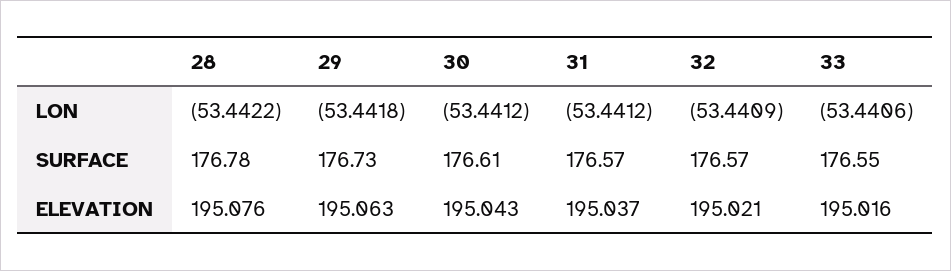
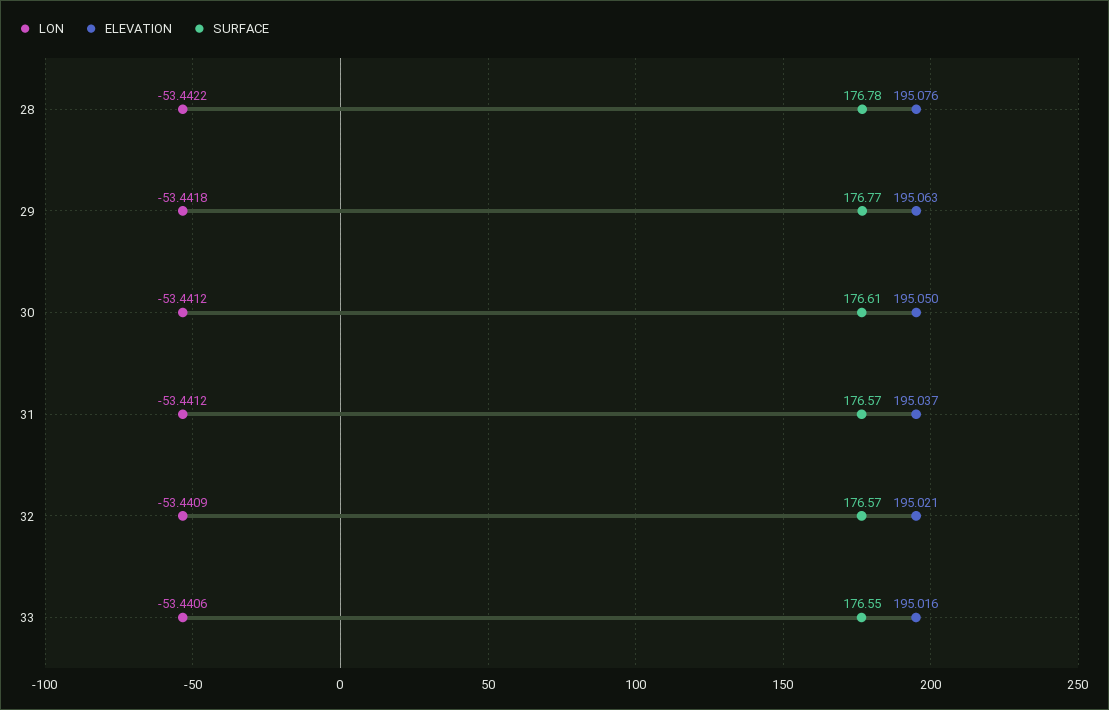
SURFACE, 29: 176.73 -> 176.77
ELEVATION, 30: 195.043 -> 195.05

